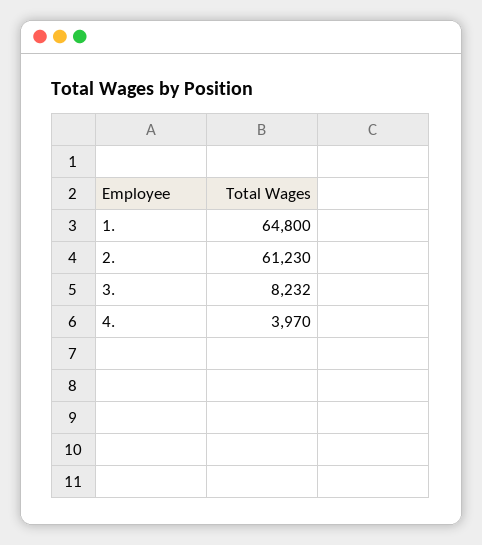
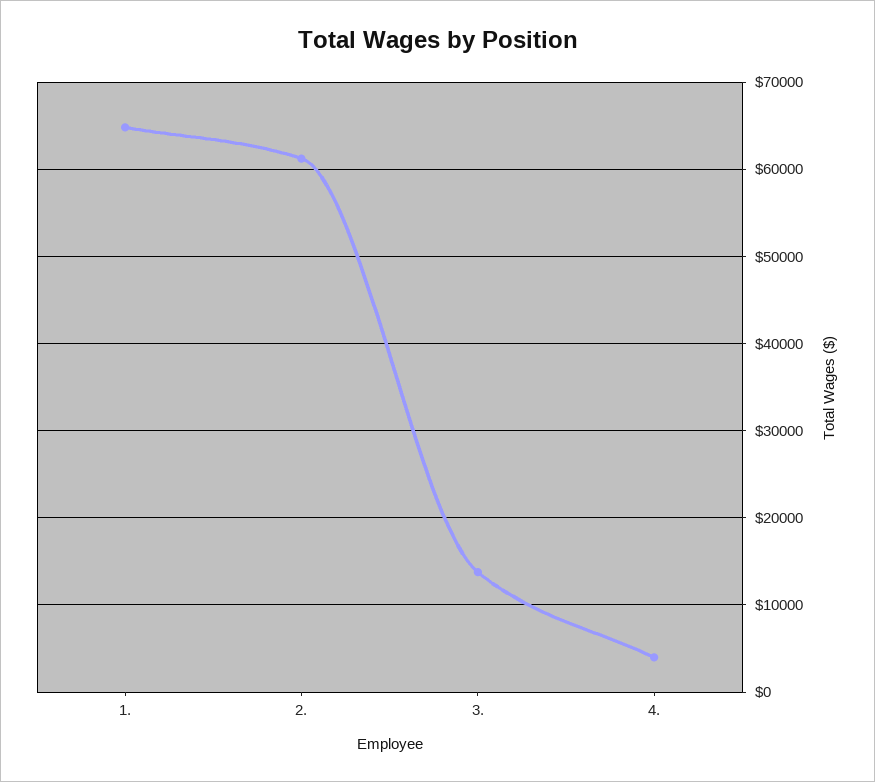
3.: 8232 -> 14000

